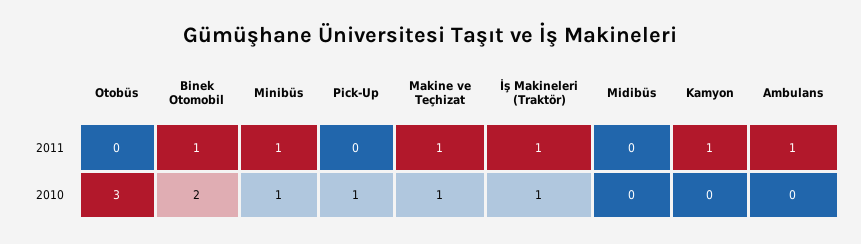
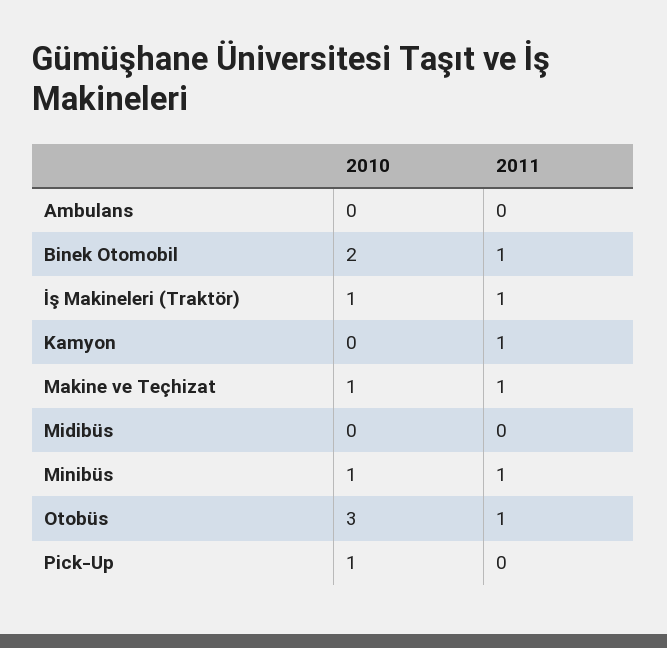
Otobüs, 2011: 0 -> 1
Ambulans, 2011: 1 -> 0

